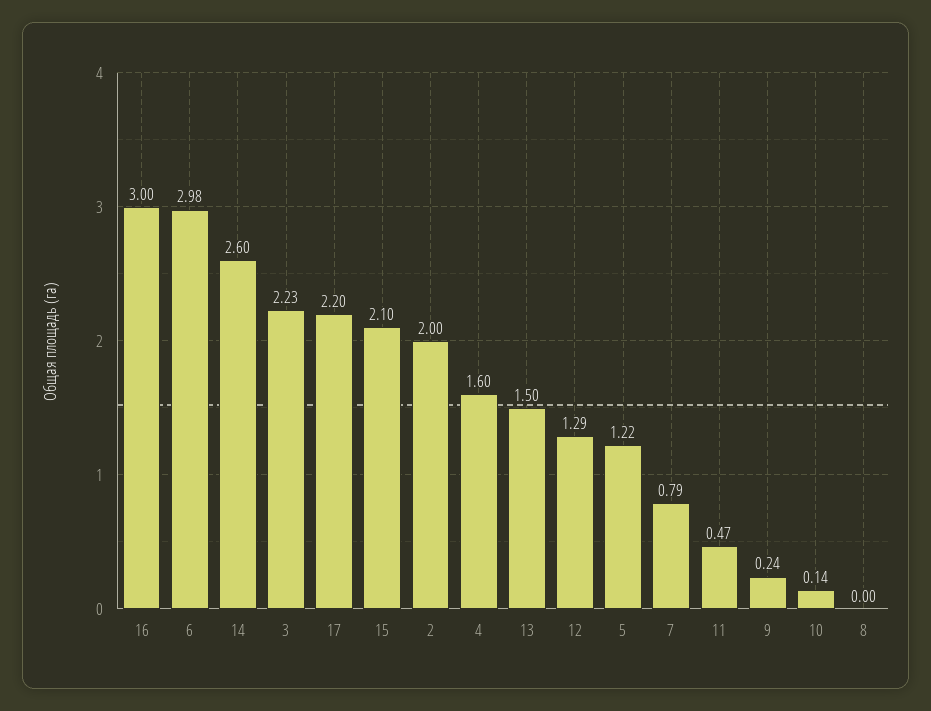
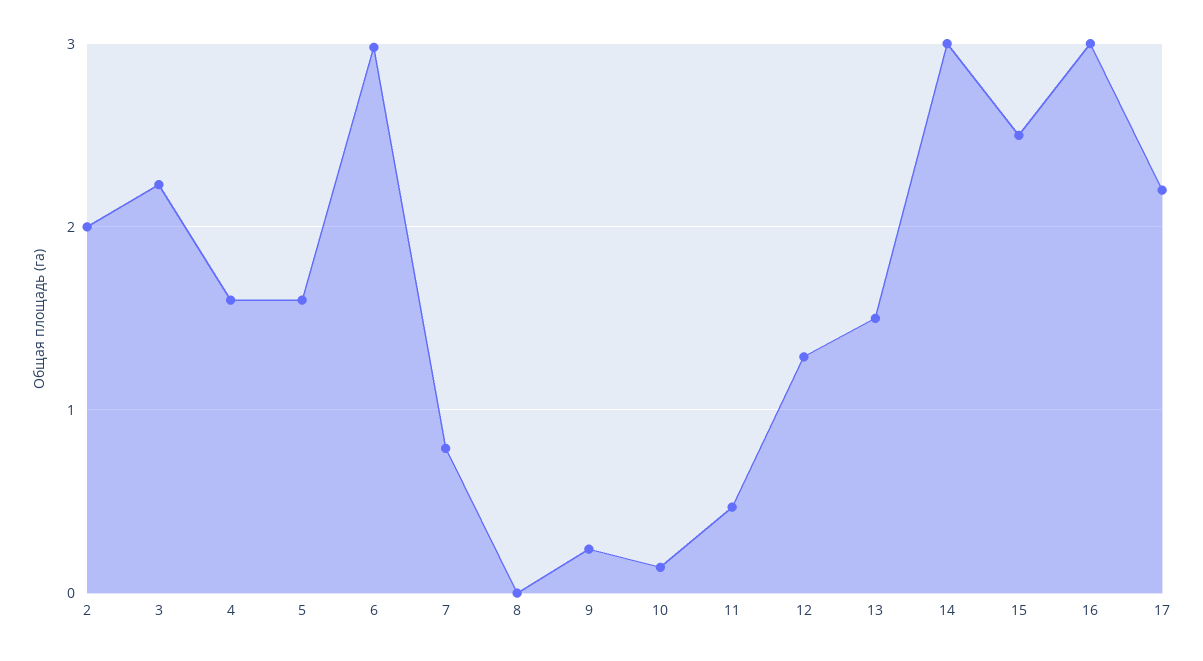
14: 2.6 -> 3
15: 2.1 -> 2.5
5: 1.22 -> 1.6

